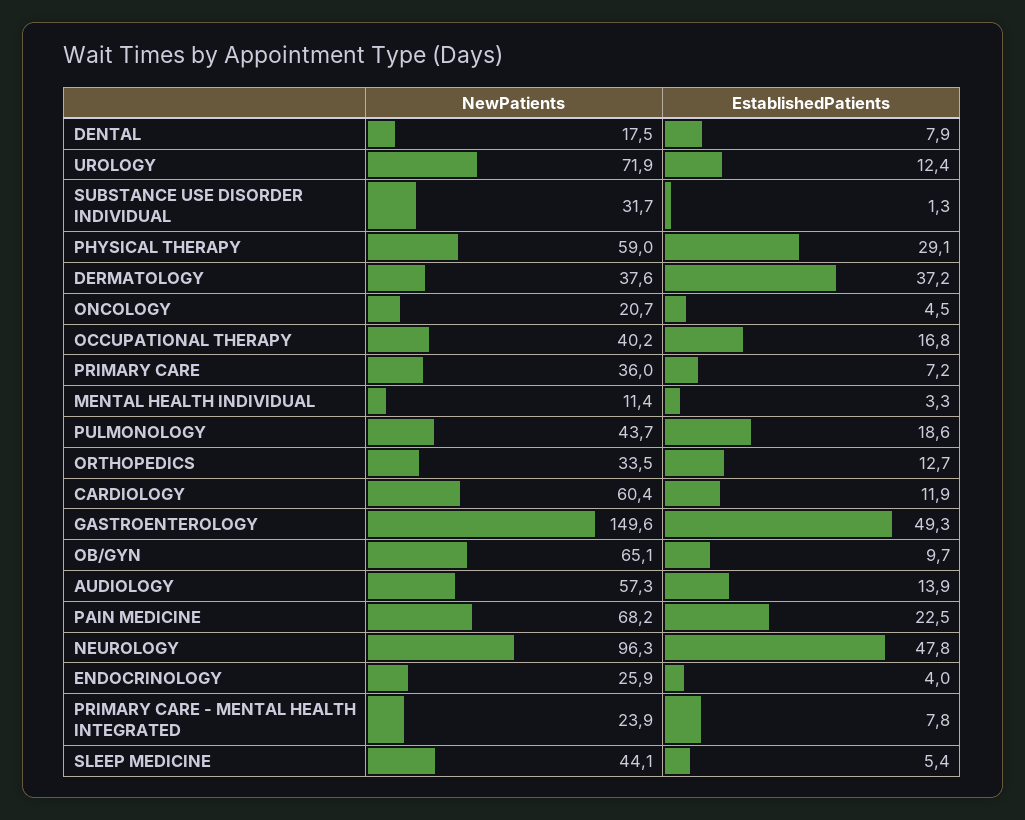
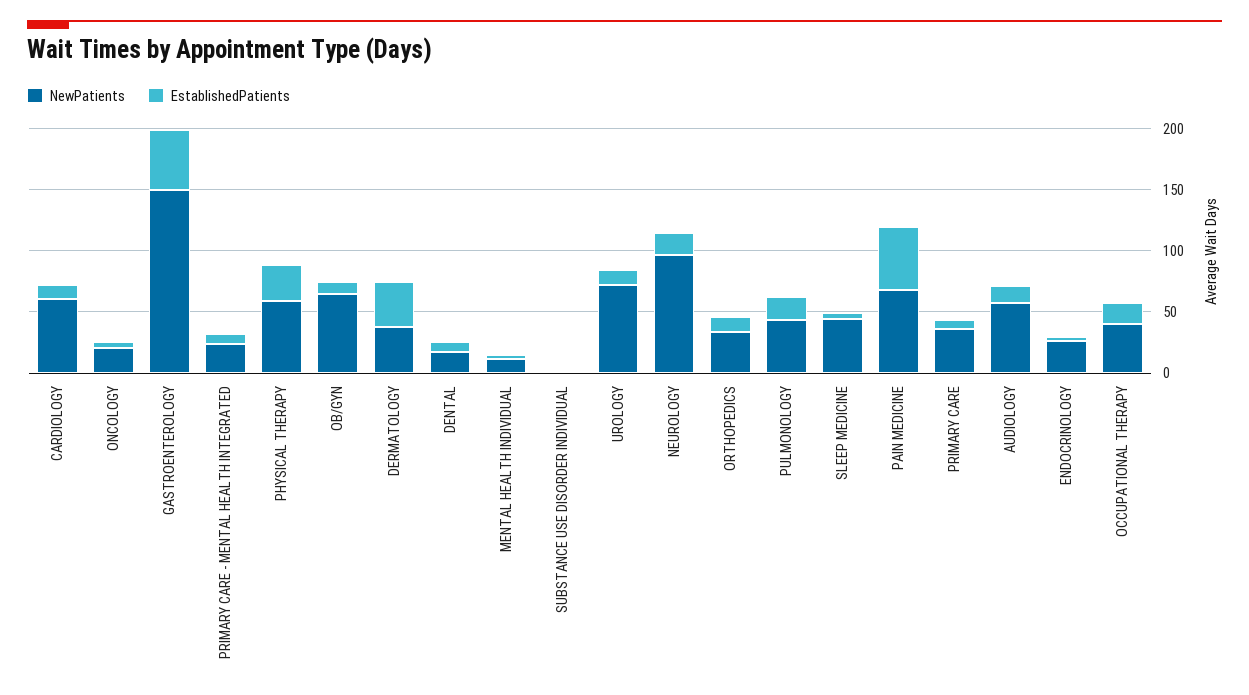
NewPatients, SUBSTANCE USE DISORDER INDIVIDUAL: 31.7 -> 0
EstablishedPatients, PAIN MEDICINE: 22.5 -> 50
EstablishedPatients, NEUROLOGY: 47.8 -> 20

